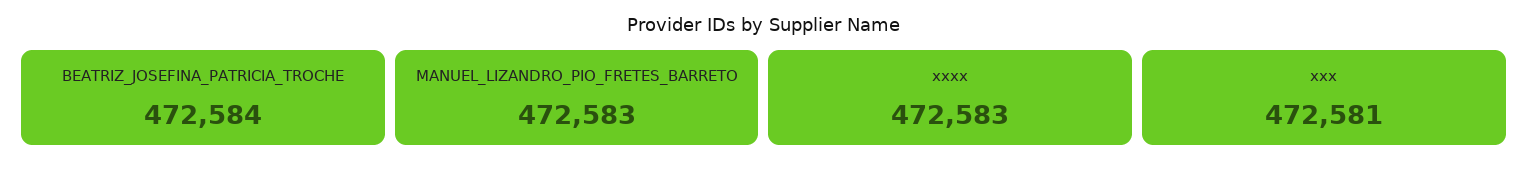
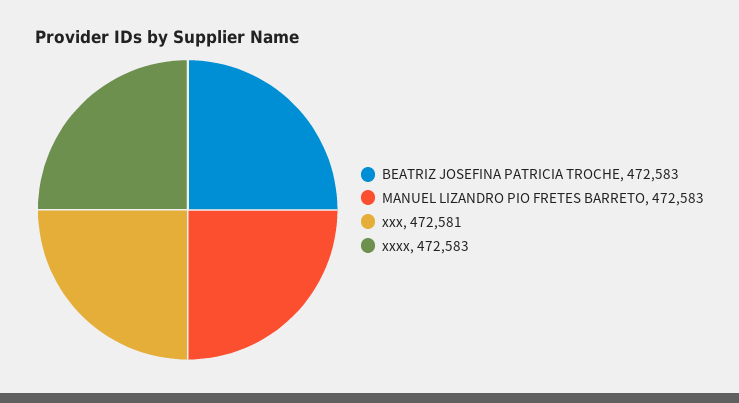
BEATRIZ_JOSEFINA_PATRICIA_TROCHE: 472584 -> 472583

